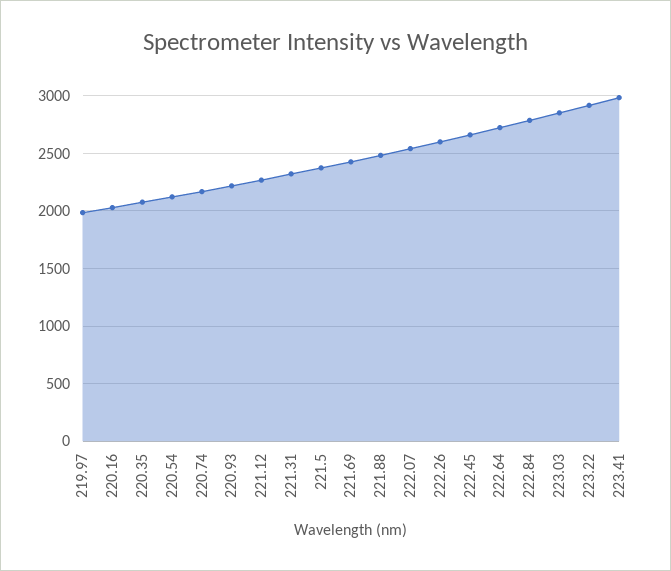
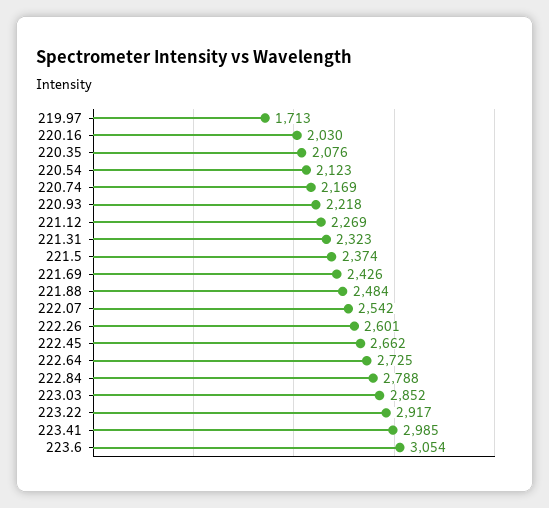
219.97: 2000 -> 1713
223.6: none -> 3054

